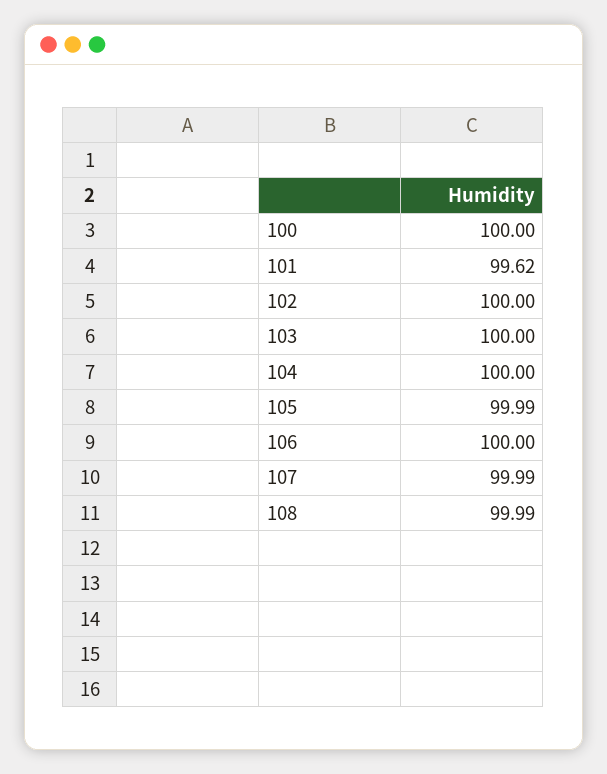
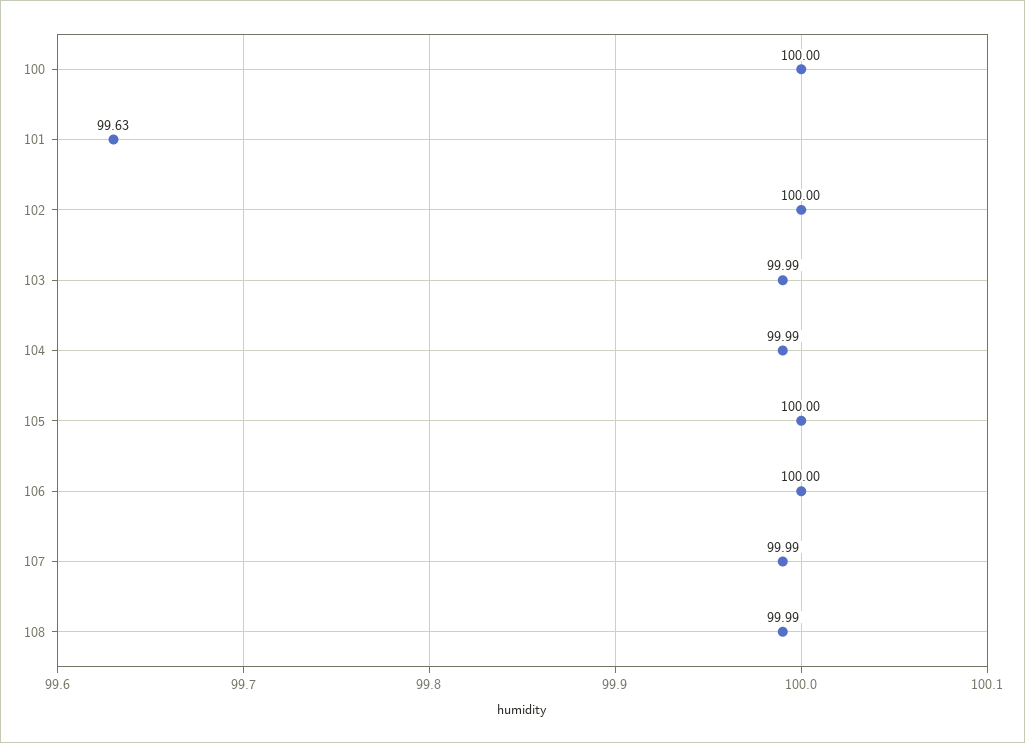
101: 99.62 -> 99.63
103: 100 -> 99.99
104: 100 -> 99.99
105: 99.99 -> 100

